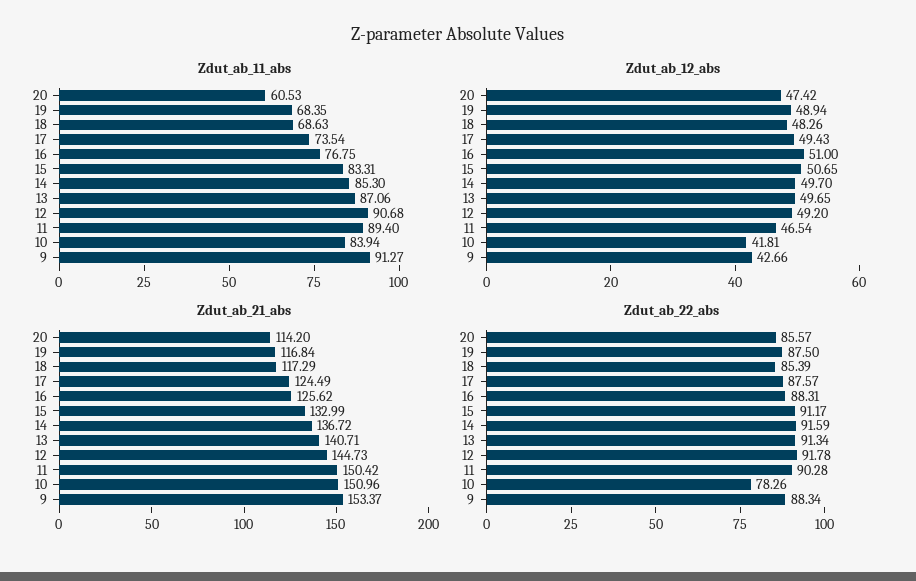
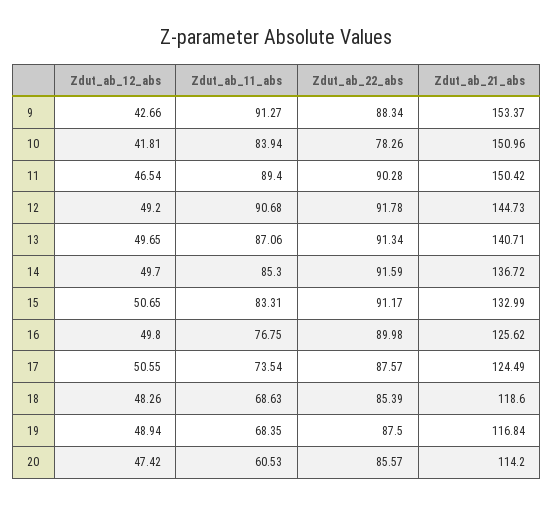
Zdut_ab_12_abs, 17: 49.43 -> 50.55
Zdut_ab_12_abs, 16: 51 -> 49.8
Zdut_ab_21_abs, 18: 117.29 -> 118.6
Zdut_ab_22_abs, 16: 88.31 -> 89.98

